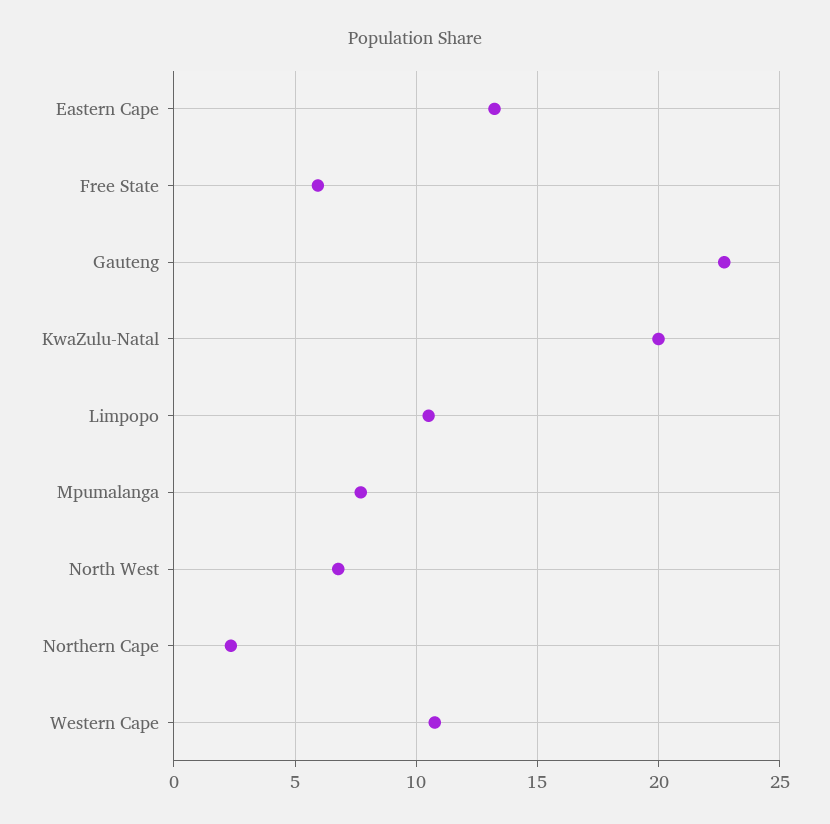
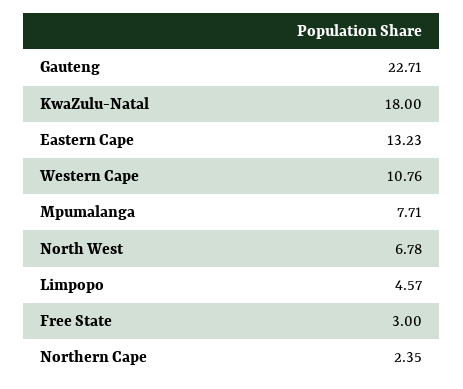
Free State: 6 -> 3
KwaZulu-Natal: 20 -> 18
Limpopo: 10.5 -> 4.57

